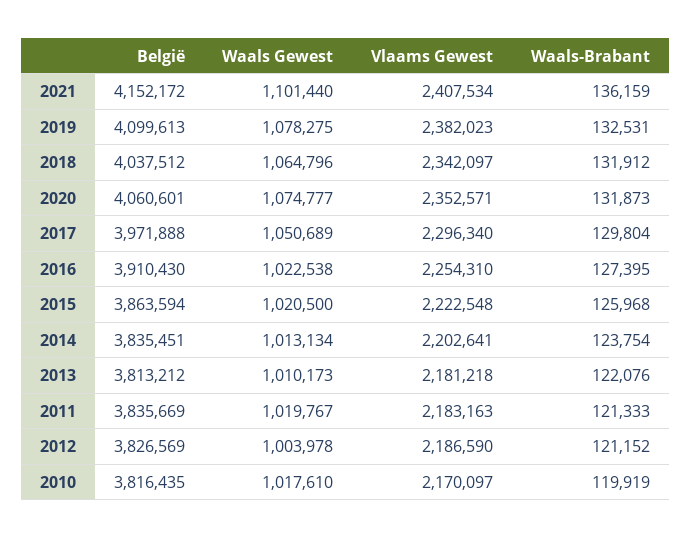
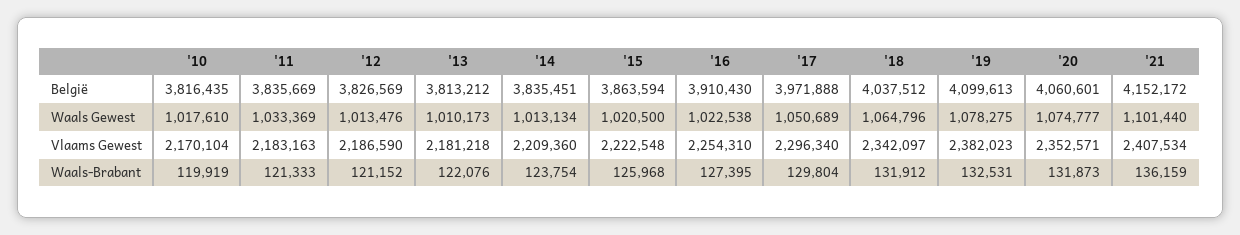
Vlaams Gewest, 2014: 2202641 -> 2209360
Waals Gewest, 2011: 1019767 -> 1033369
Waals Gewest, 2012: 1003978 -> 1013476
Vlaams Gewest, 2010: 2170097 -> 2170104

